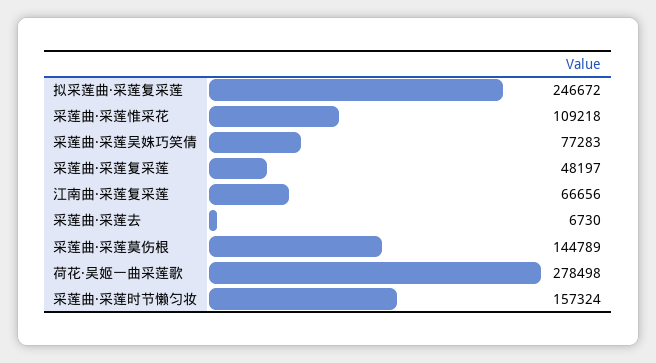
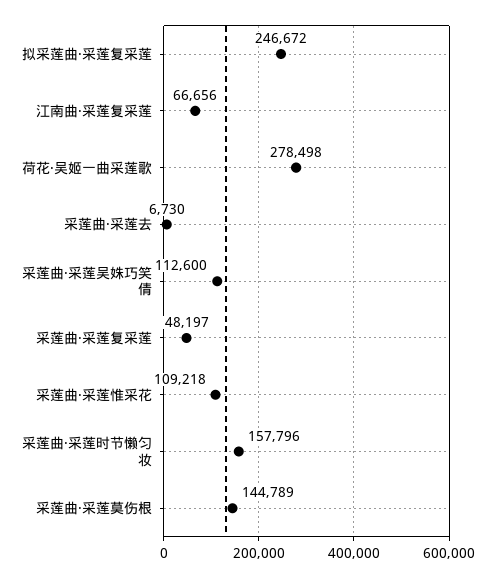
采莲曲·采莲吴姝巧笑倩: 77283 -> 112600
采莲曲·采莲时节懒匀妆: 157324 -> 157796

